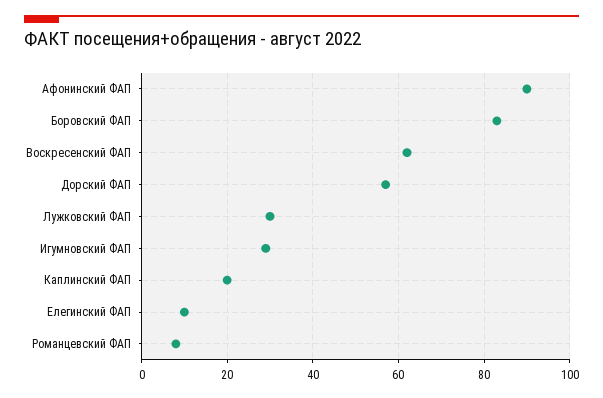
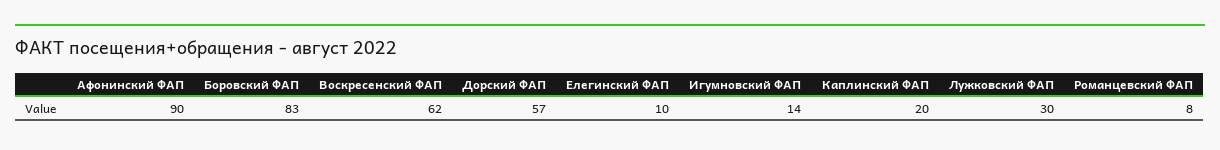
Игумновский ФАП: 30 -> 14

